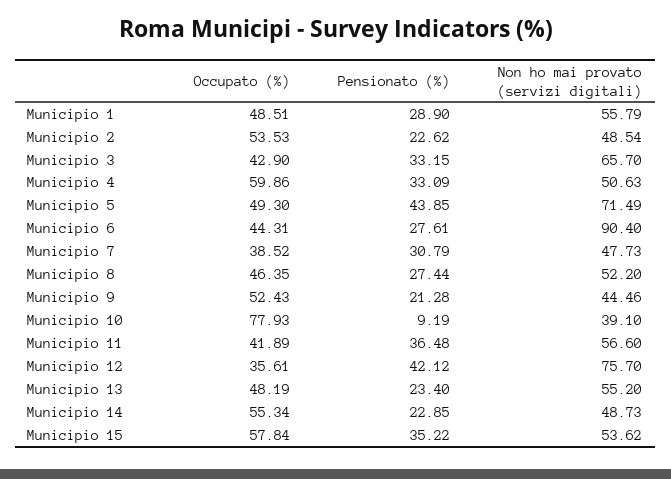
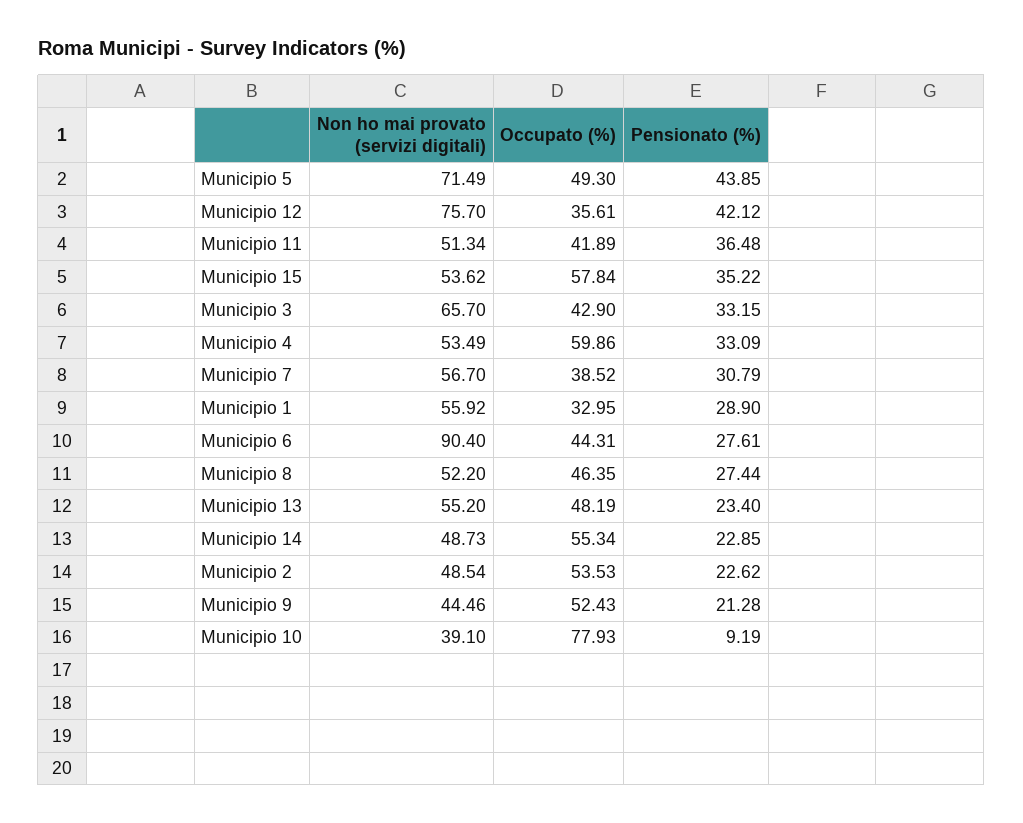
Occupato (%), Municipio 1: 48.51 -> 32.95
Non ho mai provato (servizi digitali), Municipio 1: 55.79 -> 55.92
Non ho mai provato (servizi digitali), Municipio 4: 50.63 -> 53.49
Non ho mai provato (servizi digitali), Municipio 7: 47.73 -> 56.7
Non ho mai provato (servizi digitali), Municipio 11: 56.6 -> 51.34

